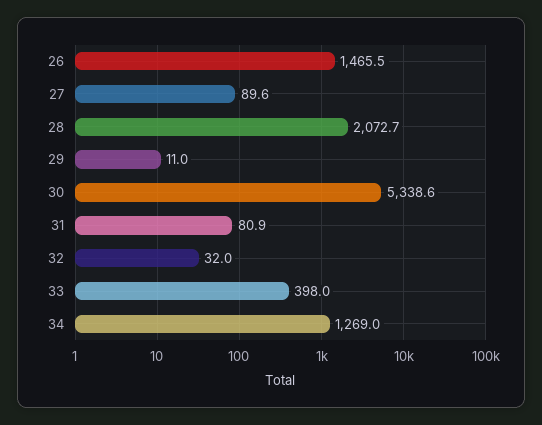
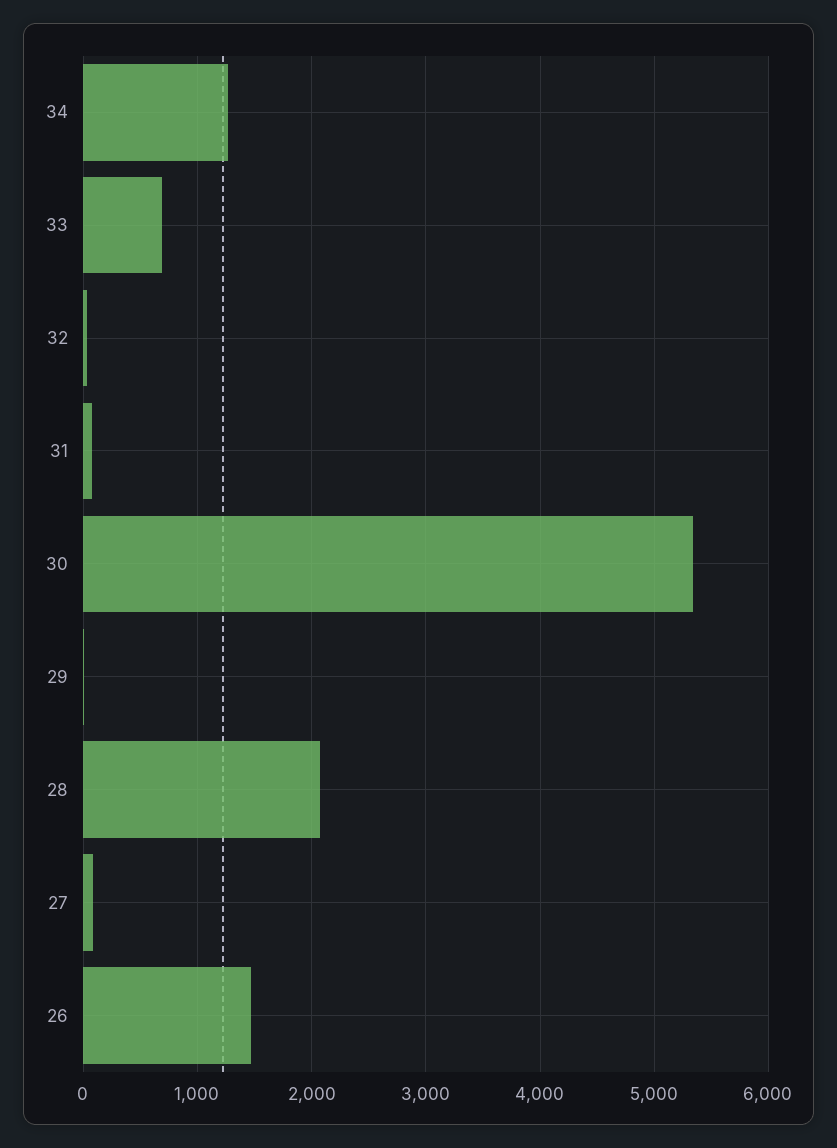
33: 398 -> 700

